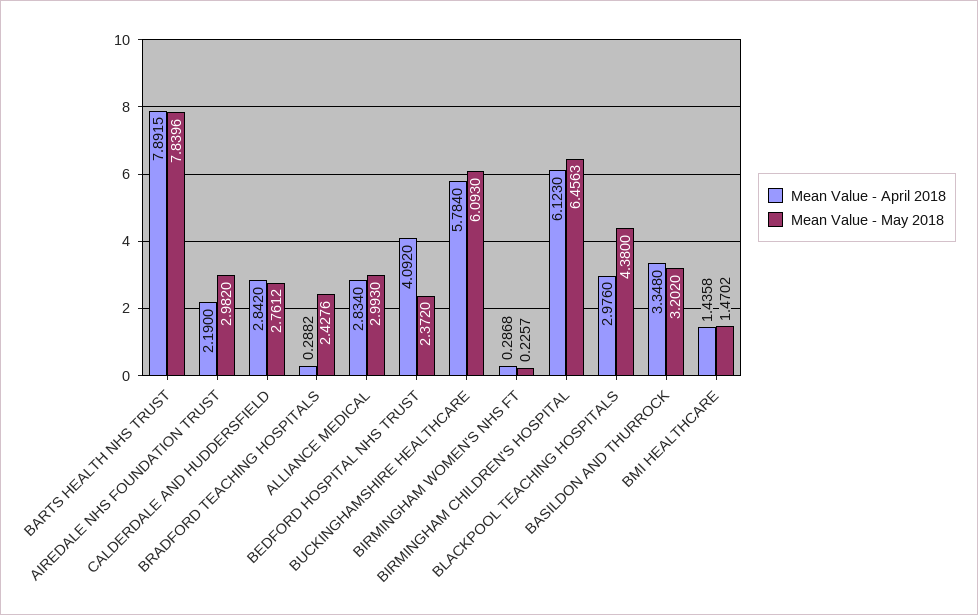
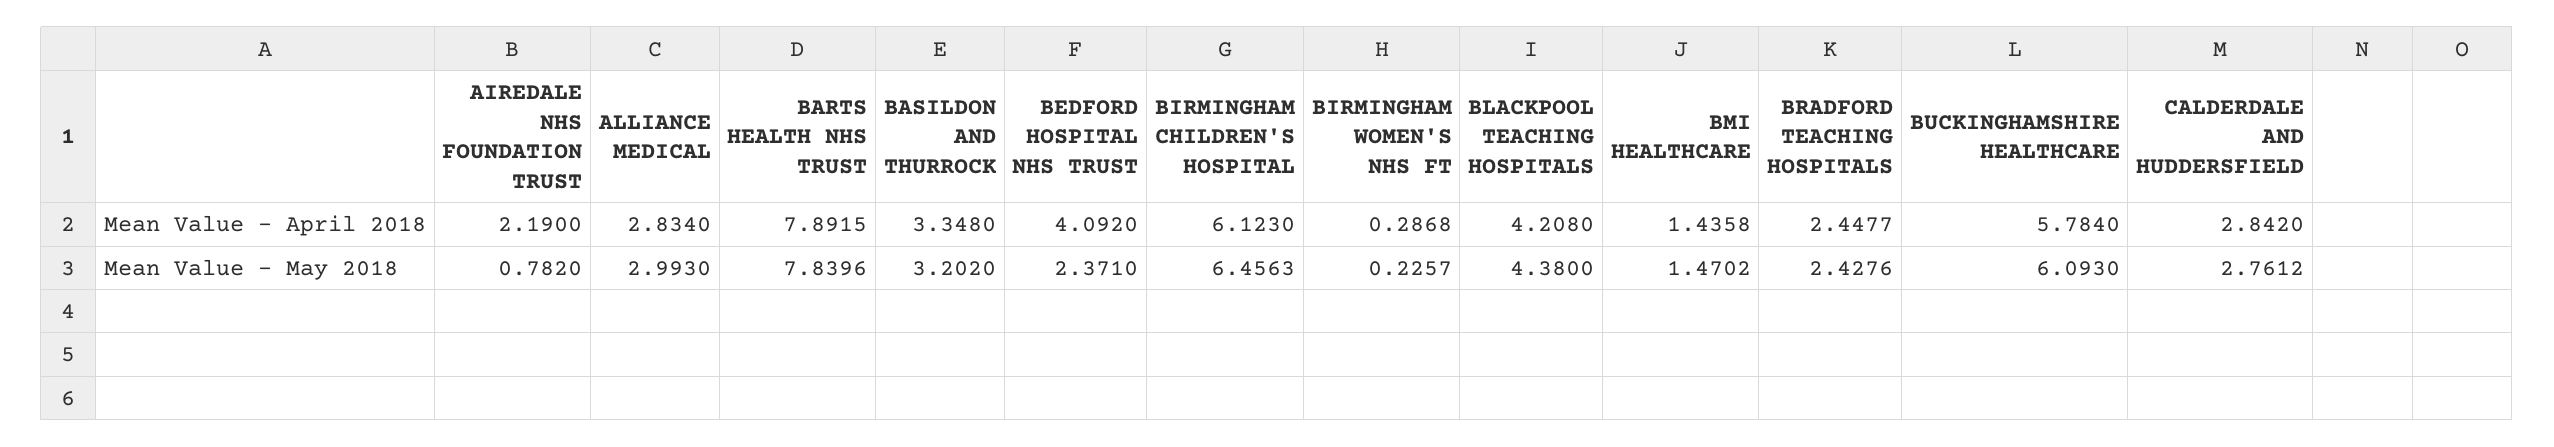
Mean Value - May 2018, AIREDALE NHS FOUNDATION TRUST: 2.982 -> 0.782
Mean Value - April 2018, BRADFORD TEACHING HOSPITALS: 0.2882 -> 2.4477
Mean Value - May 2018, BEDFORD HOSPITAL NHS TRUST: 2.372 -> 2.371
Mean Value - April 2018, BLACKPOOL TEACHING HOSPITALS: 2.976 -> 4.208

